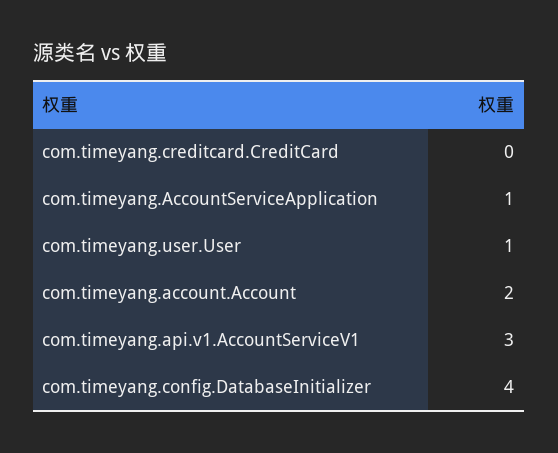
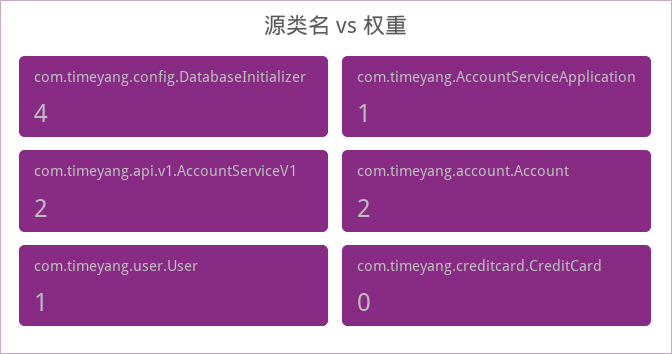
com.timeyang.api.v1.AccountServiceV1: 3 -> 2

